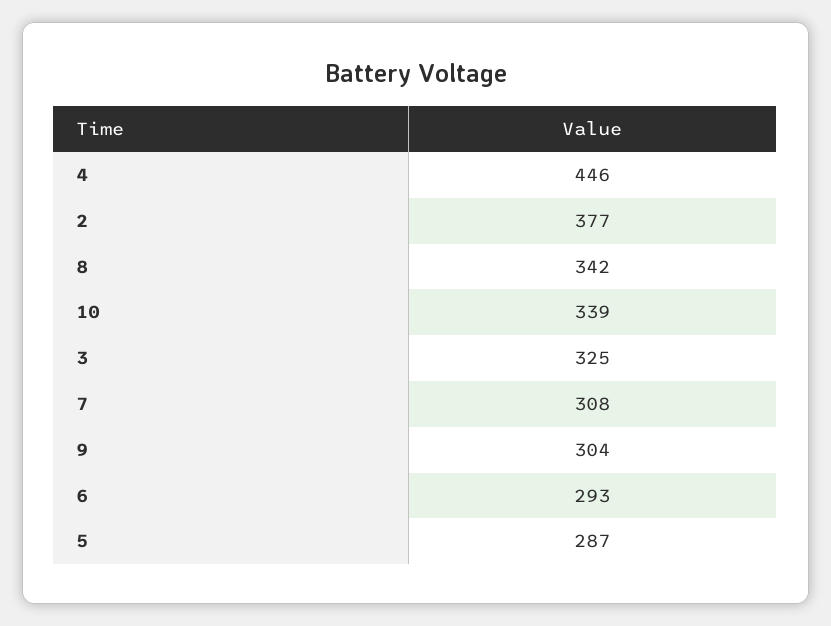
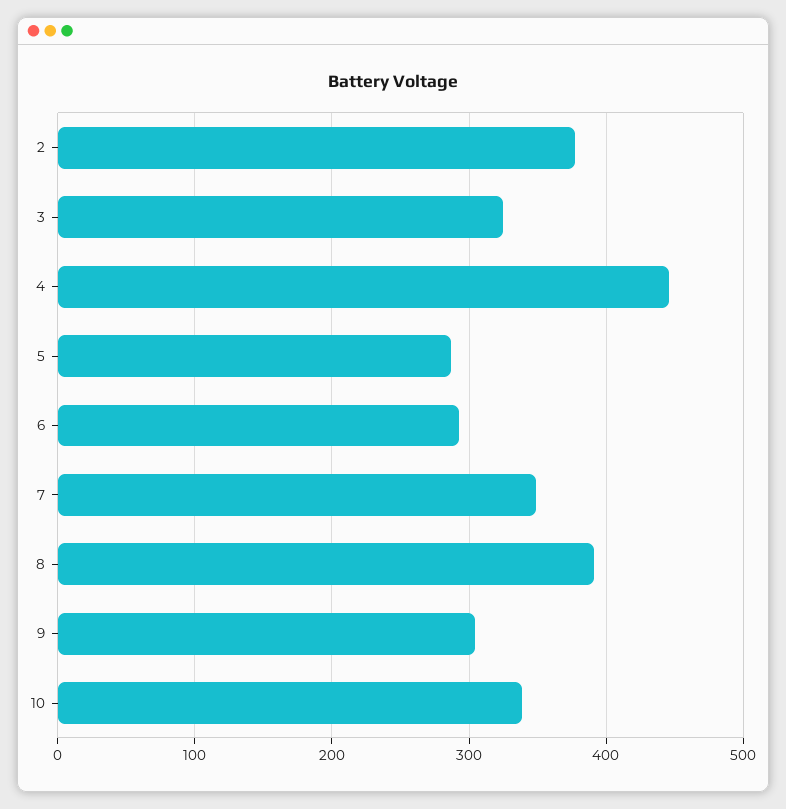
8: 342 -> 390
7: 308 -> 350

